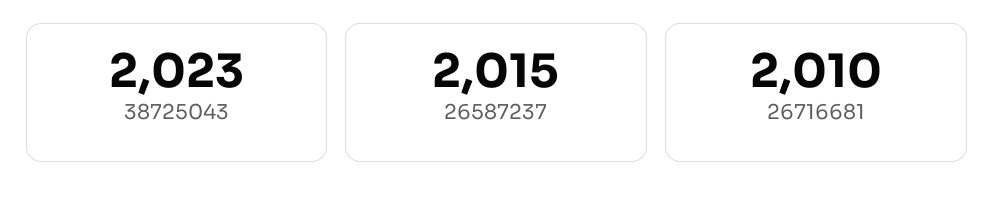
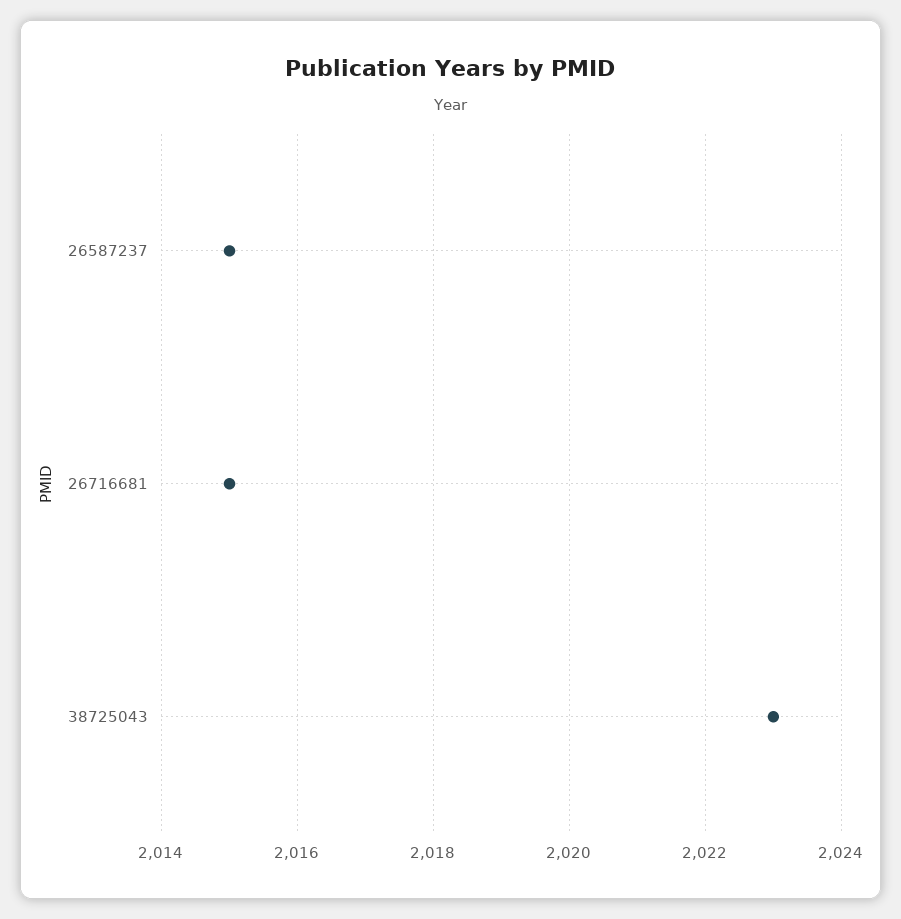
26716681: 2010 -> 2015

